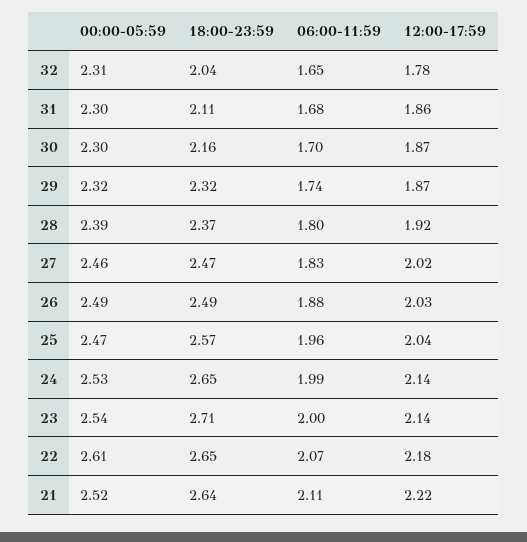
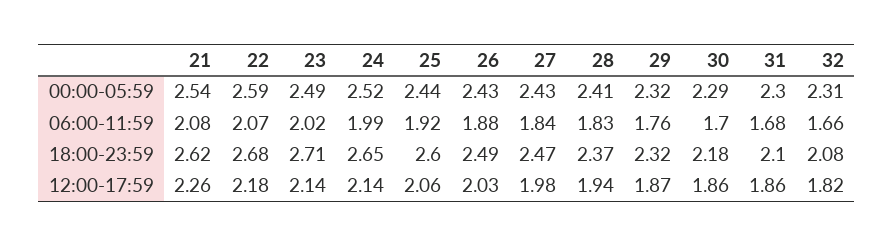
18:00-23:59, 32: 2.04 -> 2.08
06:00-11:59, 32: 1.65 -> 1.66
12:00-17:59, 32: 1.78 -> 1.82
18:00-23:59, 31: 2.11 -> 2.1
00:00-05:59, 30: 2.3 -> 2.29
18:00-23:59, 30: 2.16 -> 2.18
12:00-17:59, 30: 1.87 -> 1.86
06:00-11:59, 29: 1.74 -> 1.76
00:00-05:59, 28: 2.39 -> 2.41
06:00-11:59, 28: 1.8 -> 1.83
12:00-17:59, 28: 1.92 -> 1.94
00:00-05:59, 27: 2.46 -> 2.43
06:00-11:59, 27: 1.83 -> 1.84
12:00-17:59, 27: 2.02 -> 1.98
00:00-05:59, 26: 2.49 -> 2.43
00:00-05:59, 25: 2.47 -> 2.44
18:00-23:59, 25: 2.57 -> 2.6
06:00-11:59, 25: 1.96 -> 1.92
12:00-17:59, 25: 2.04 -> 2.06
00:00-05:59, 24: 2.53 -> 2.52
00:00-05:59, 23: 2.54 -> 2.49
06:00-11:59, 23: 2 -> 2.02
00:00-05:59, 22: 2.61 -> 2.59
18:00-23:59, 22: 2.65 -> 2.68
00:00-05:59, 21: 2.52 -> 2.54
18:00-23:59, 21: 2.64 -> 2.62
06:00-11:59, 21: 2.11 -> 2.08
12:00-17:59, 21: 2.22 -> 2.26

